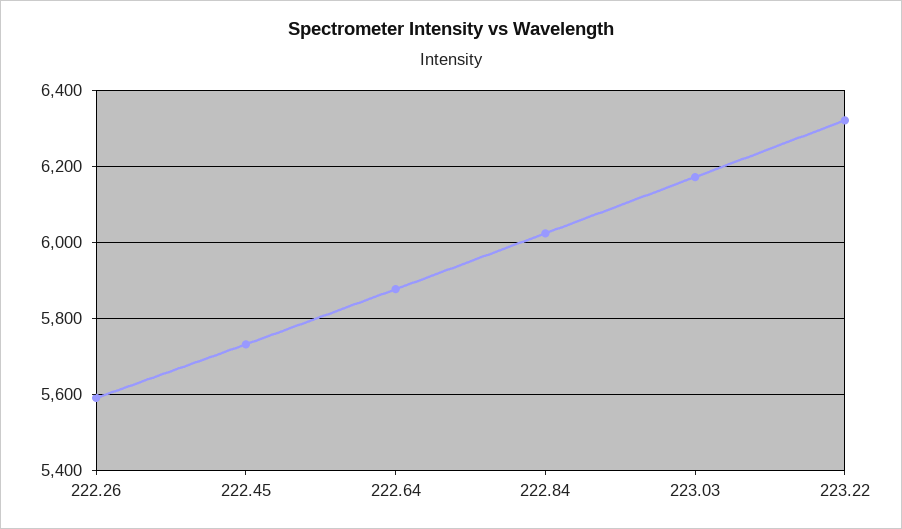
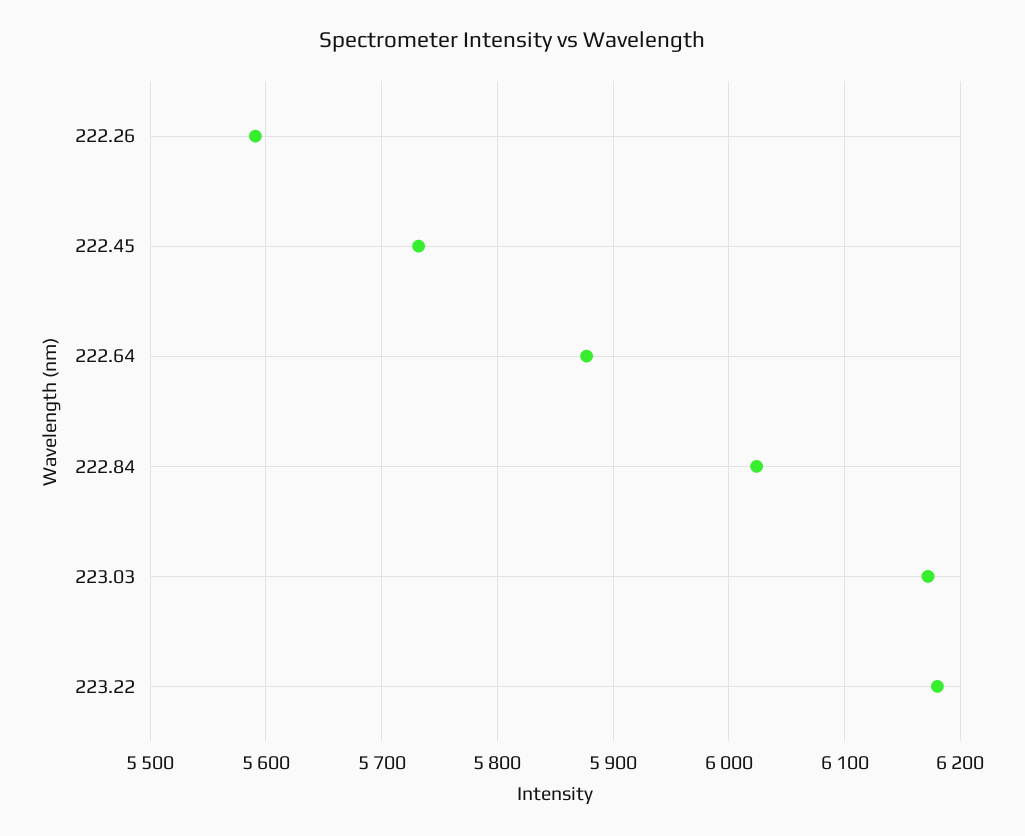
223.22: 6320 -> 6180

